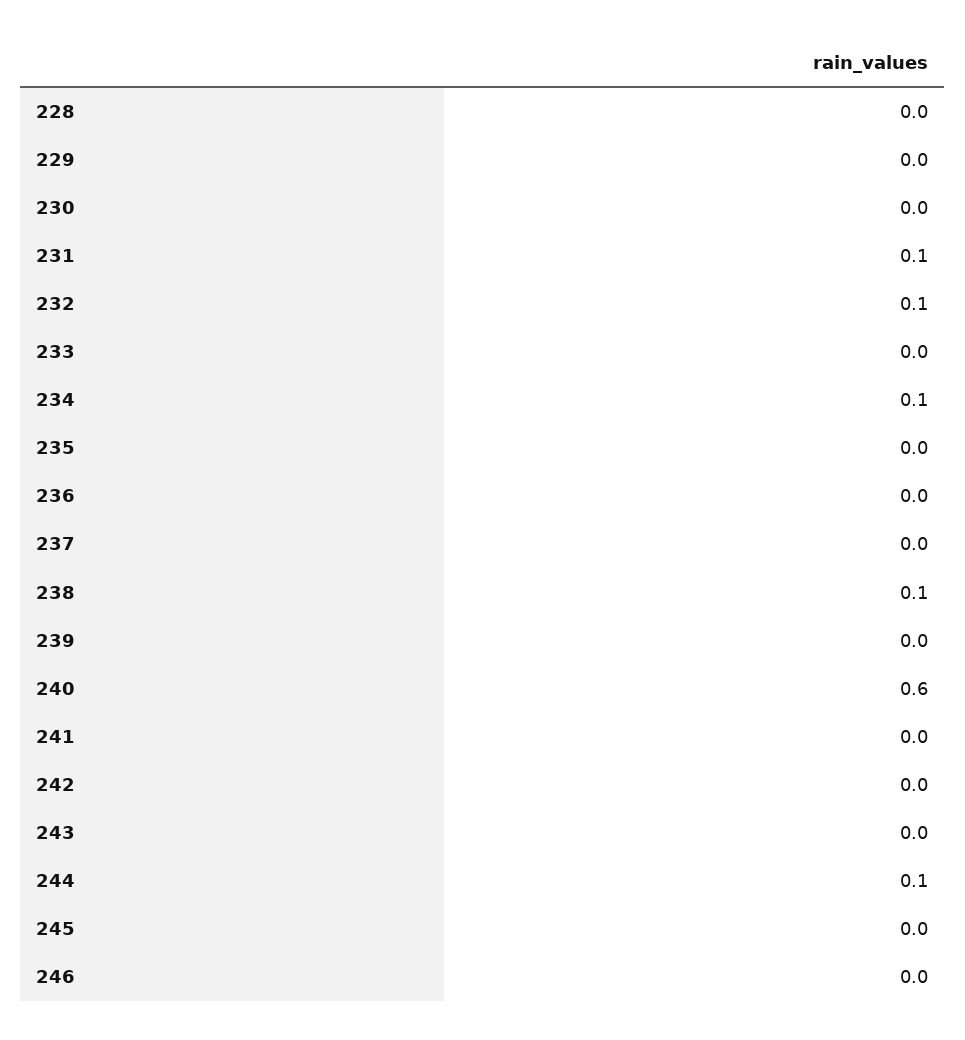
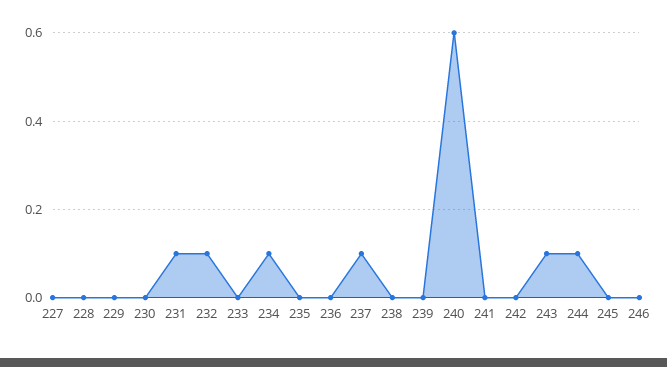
237: 0 -> 0.1
238: 0.1 -> 0
243: 0 -> 0.1
227: none -> 0

